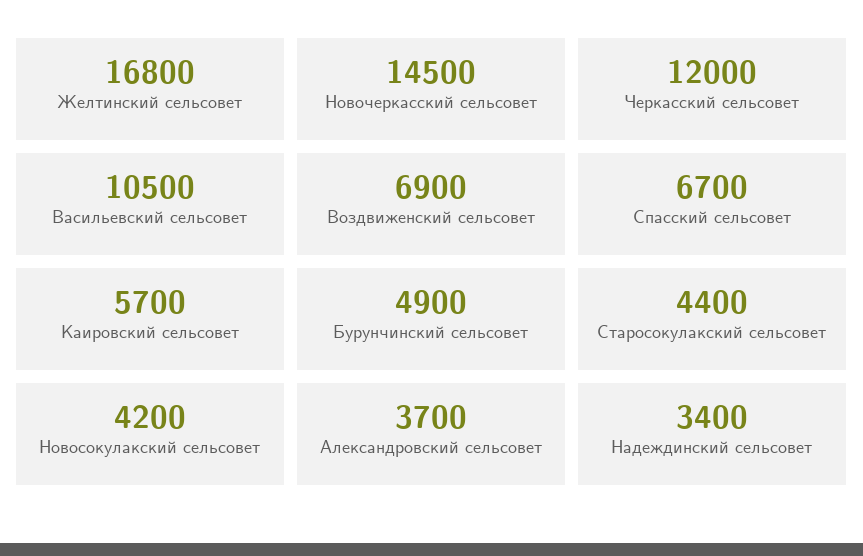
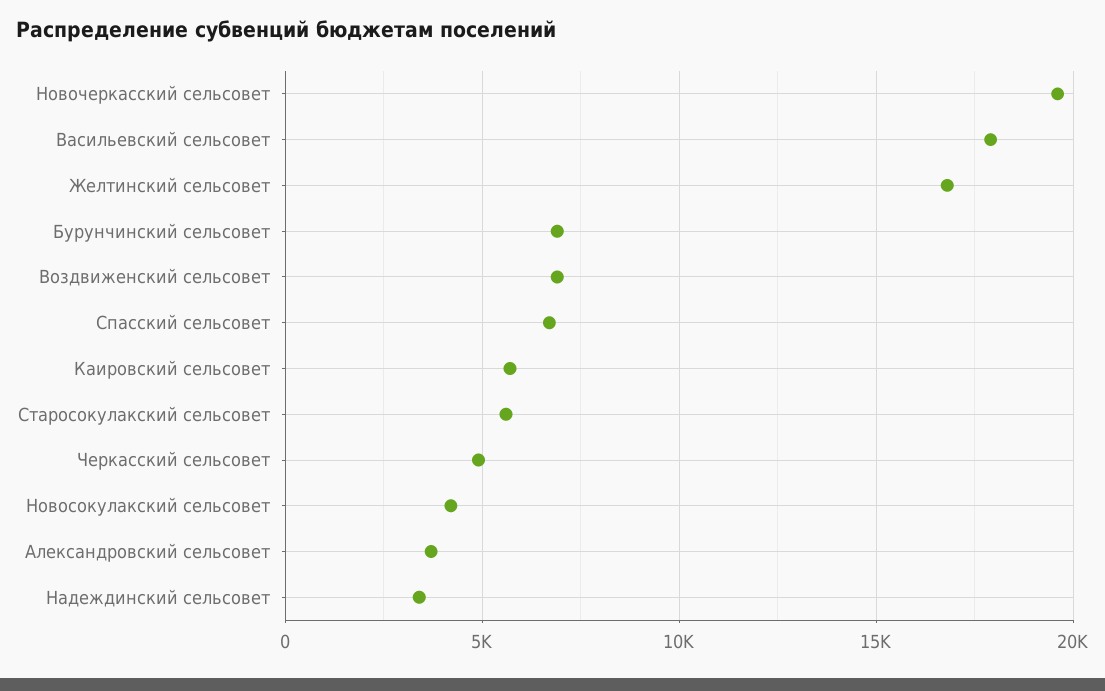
Новочеркасский сельсовет: 14500 -> 19500
Черкасский сельсовет: 12000 -> 5000
Васильевский сельсовет: 10500 -> 18000
Бурунчинский сельсовет: 4900 -> 7000
Старосокулакский сельсовет: 4400 -> 5500

